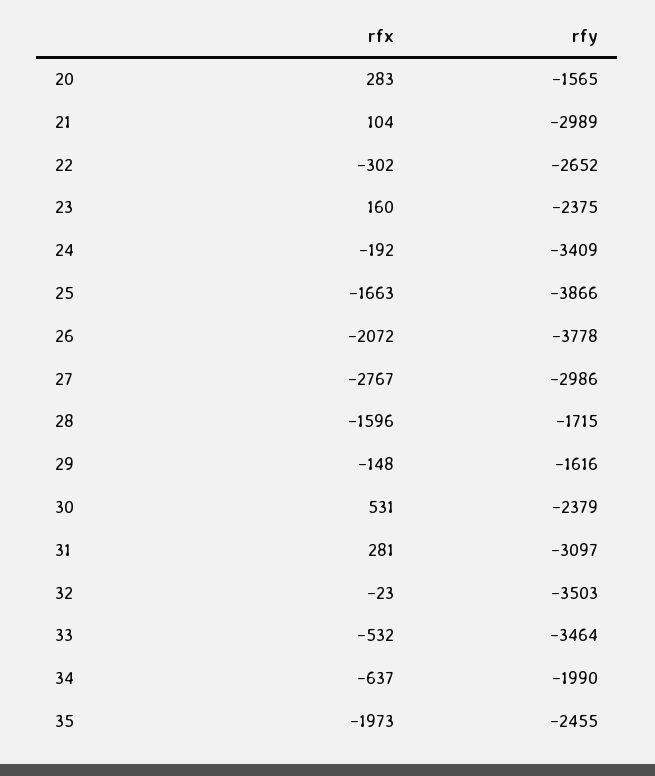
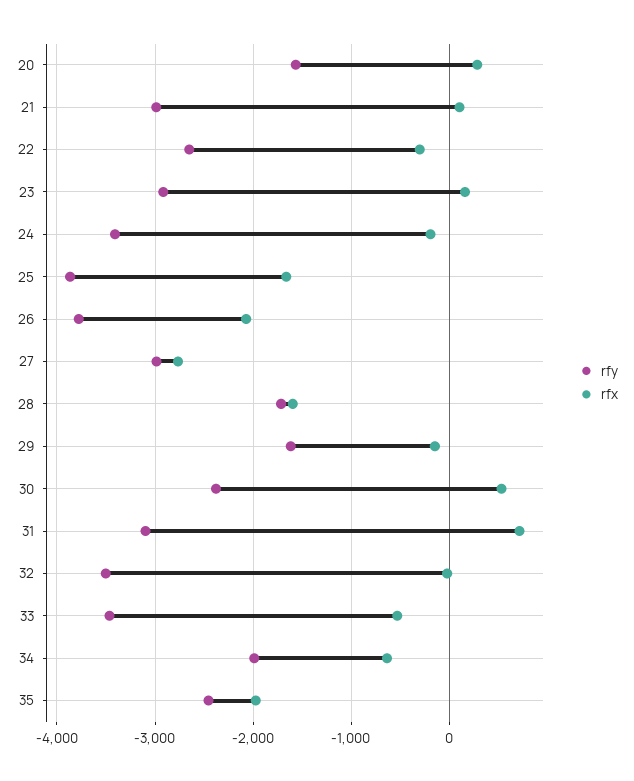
rfy, 23: -2375 -> -2900
rfx, 31: 281 -> 700

